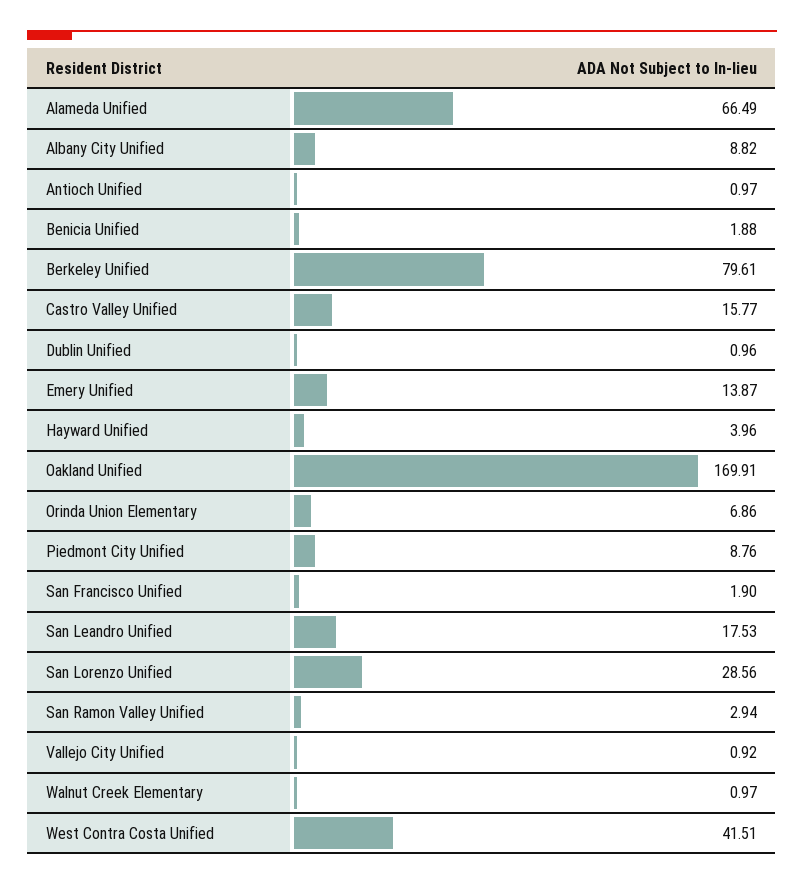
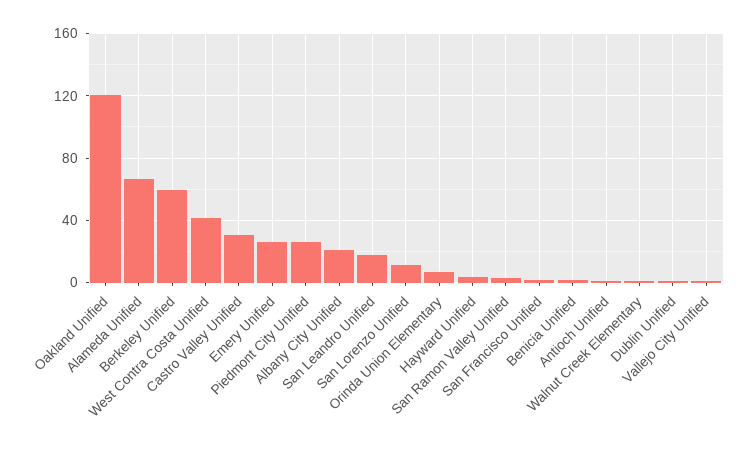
Albany City Unified: 8.82 -> 20
Berkeley Unified: 79.61 -> 60
Castro Valley Unified: 15.77 -> 30
Emery Unified: 13.87 -> 25
Oakland Unified: 169.91 -> 120
Piedmont City Unified: 8.76 -> 25
San Lorenzo Unified: 28.56 -> 10

